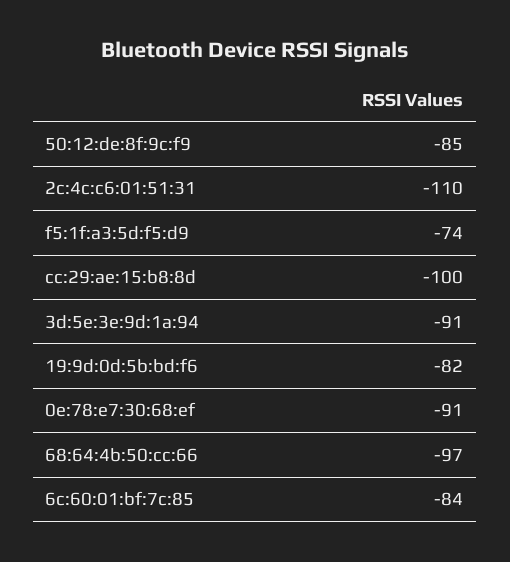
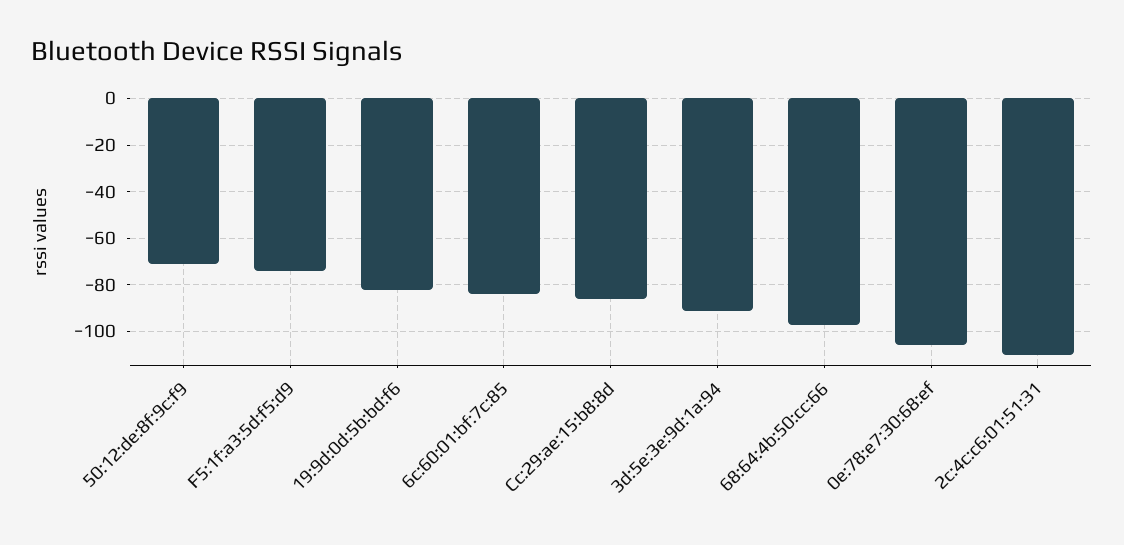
50:12:de:8f:9c:f9: -85 -> -70
cc:29:ae:15:b8:8d: -100 -> -85
0e:78:e7:30:68:ef: -91 -> -105

